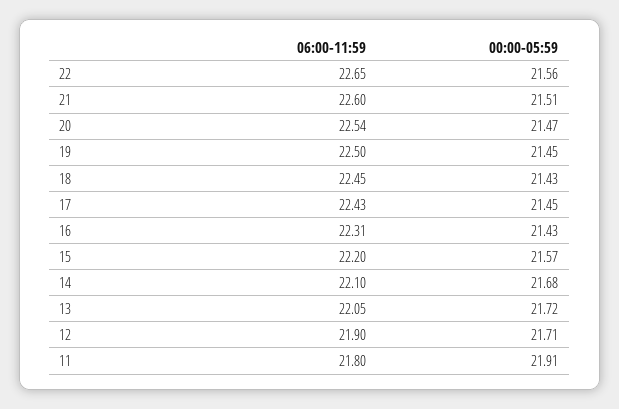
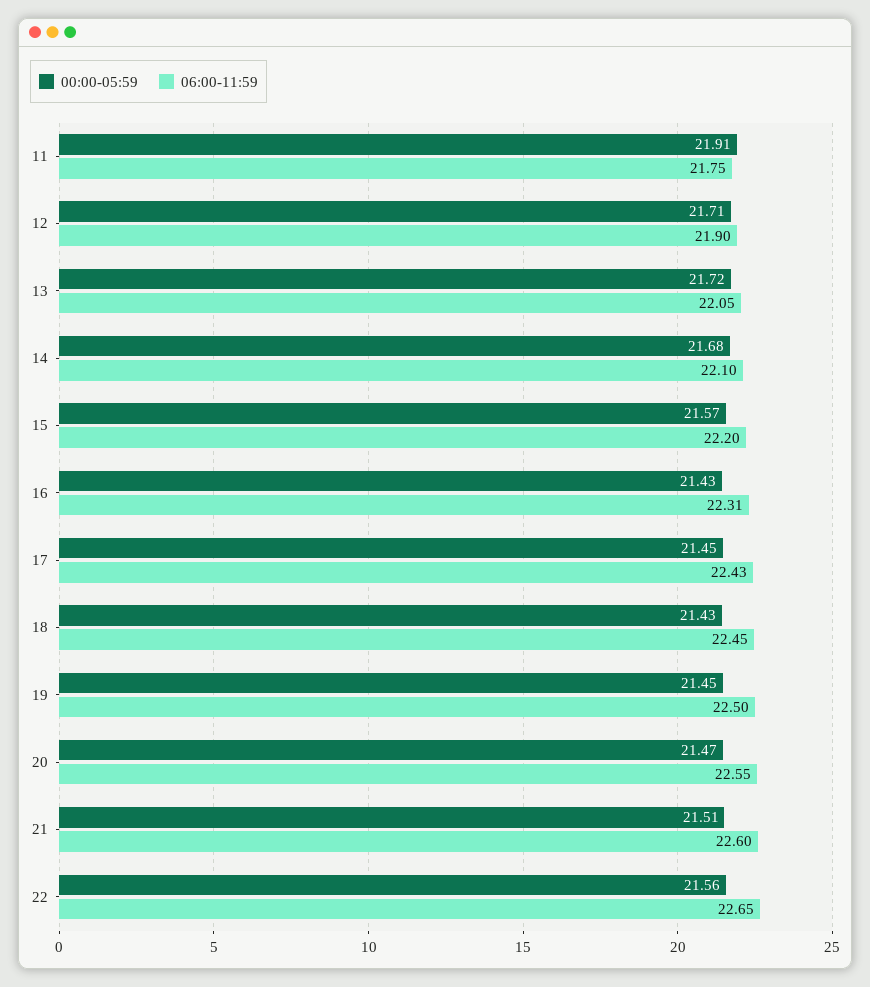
06:00-11:59, 20: 22.54 -> 22.55
06:00-11:59, 11: 21.8 -> 21.75

